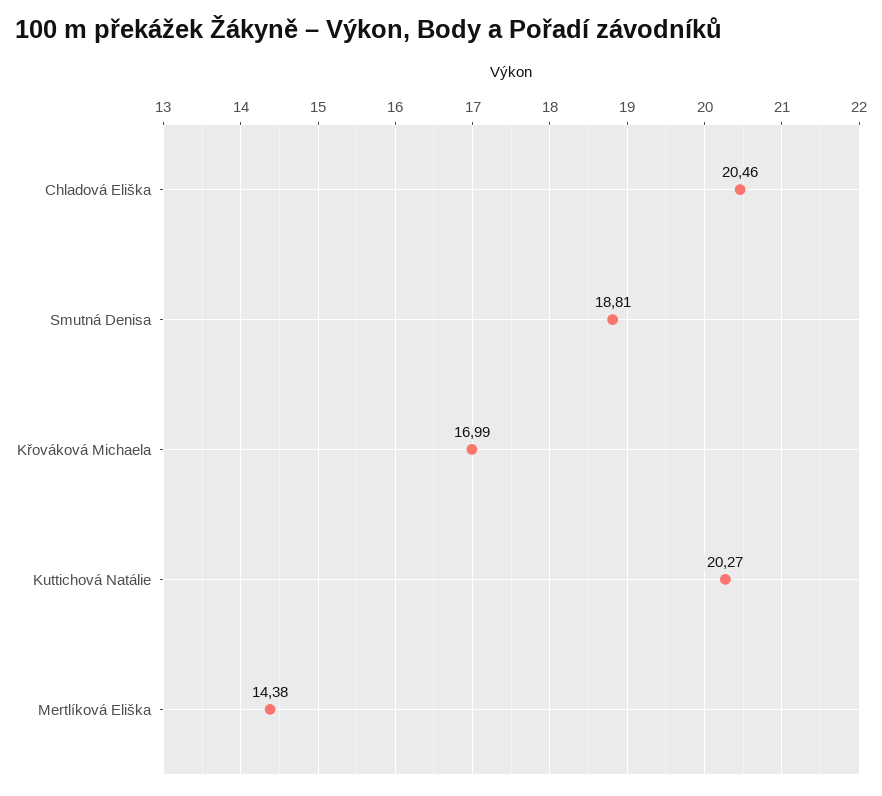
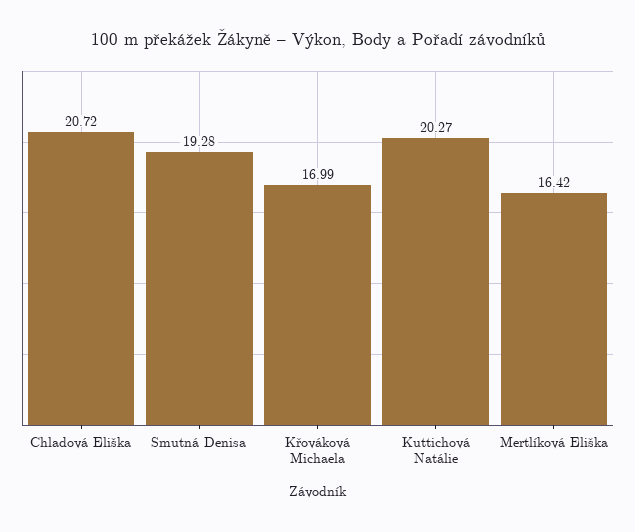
Chladová Eliška: 20.46 -> 20.72
Smutná Denisa: 18.81 -> 19.28
Mertlíková Eliška: 14.38 -> 16.42

